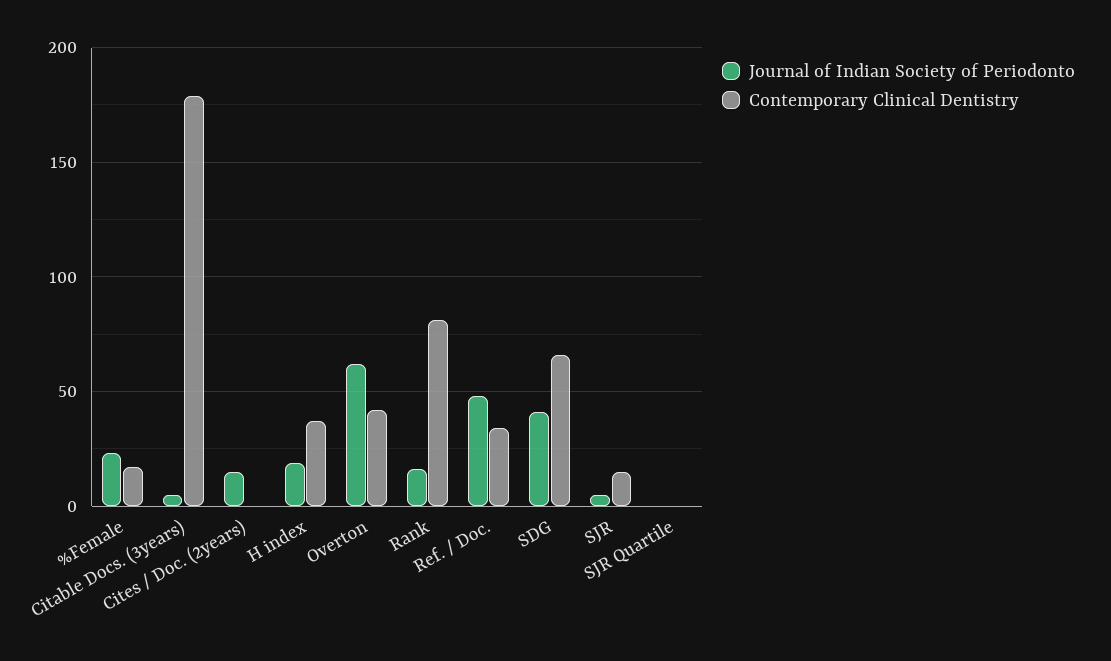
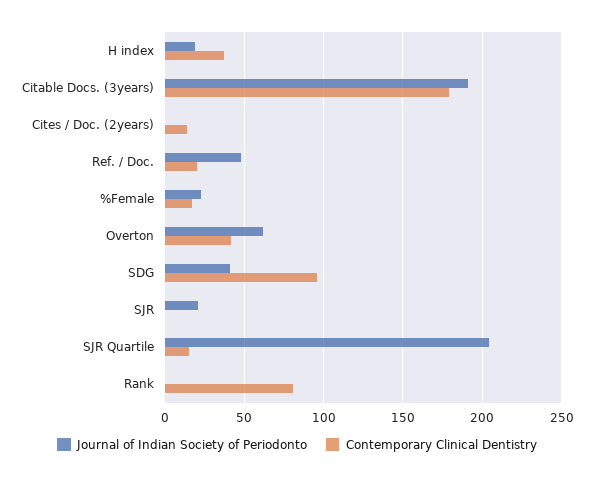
Journal of Indian Society of Periodonto, Citable Docs. (3years): 5 -> 190
Journal of Indian Society of Periodonto, Cites / Doc. (2years): 15 -> 0
Contemporary Clinical Dentistry, Cites / Doc. (2years): 0 -> 15
Journal of Indian Society of Periodonto, Rank: 15 -> 0
Contemporary Clinical Dentistry, Ref. / Doc.: 35 -> 20
Contemporary Clinical Dentistry, SDG: 65 -> 95
Journal of Indian Society of Periodonto, SJR: 5 -> 20
Contemporary Clinical Dentistry, SJR: 15 -> 0
Journal of Indian Society of Periodonto, SJR Quartile: 0 -> 205
Contemporary Clinical Dentistry, SJR Quartile: 0 -> 15

